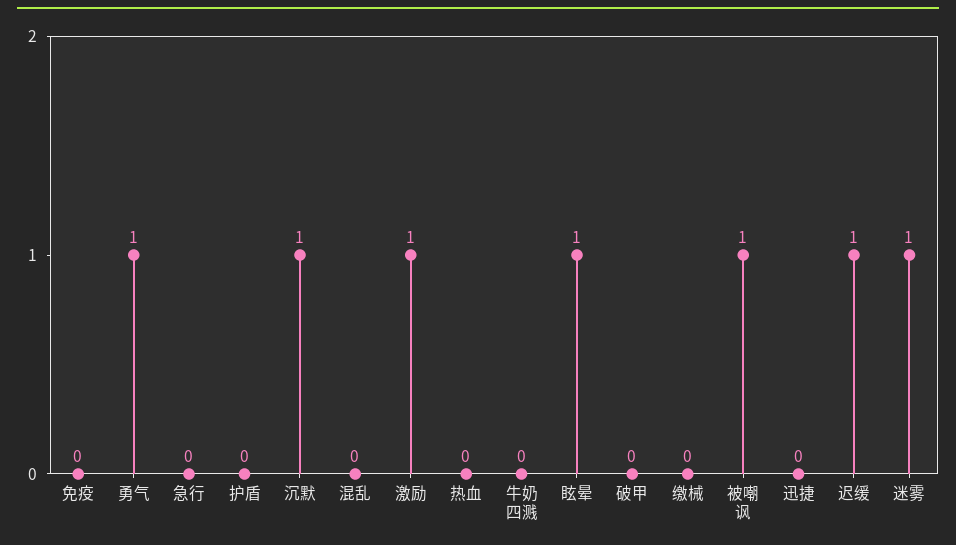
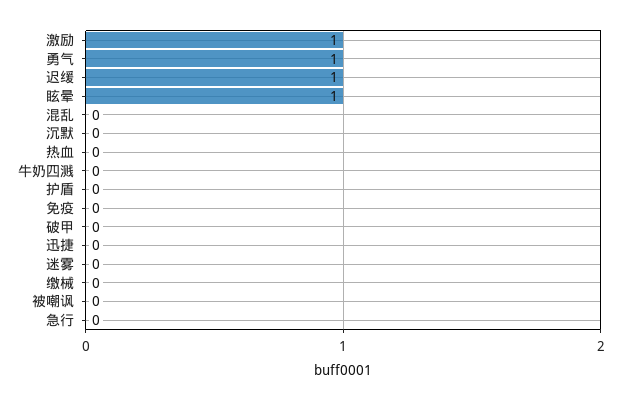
沉默: 1 -> 0
被嘲讽: 1 -> 0
迷雾: 1 -> 0

